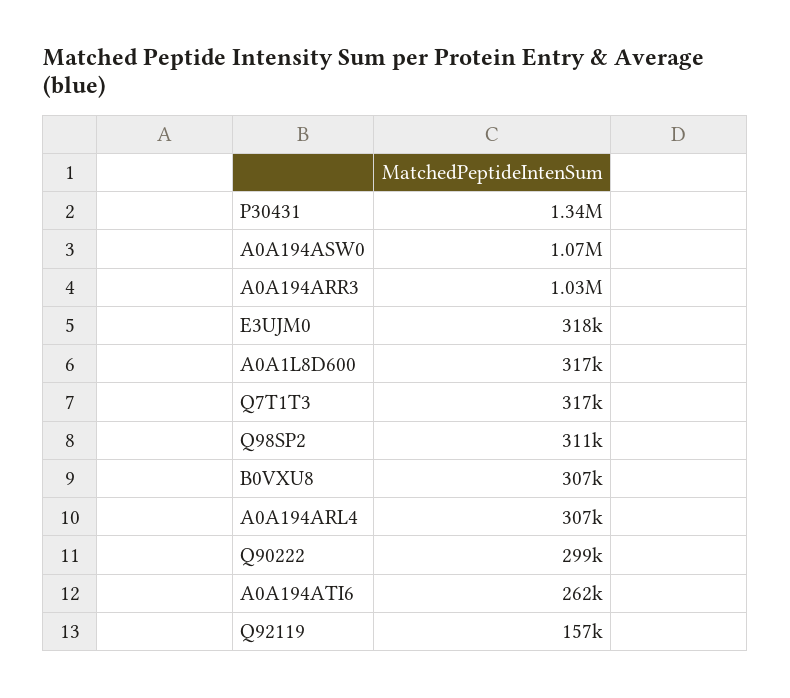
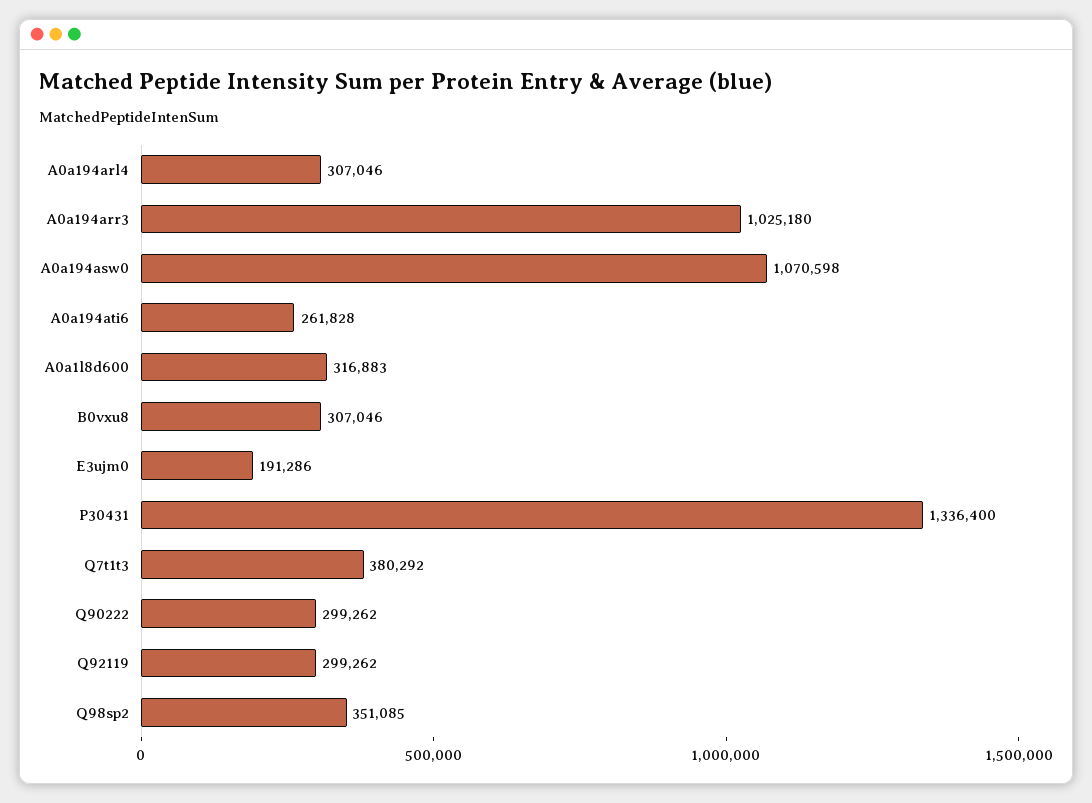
E3UJM0: 318000 -> 191286
Q7T1T3: 317000 -> 380292
Q98SP2: 311000 -> 351085
Q92119: 157000 -> 299262

